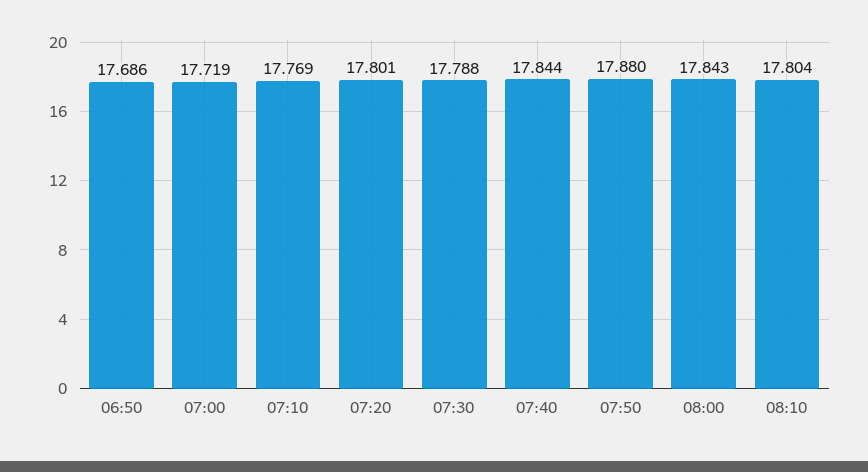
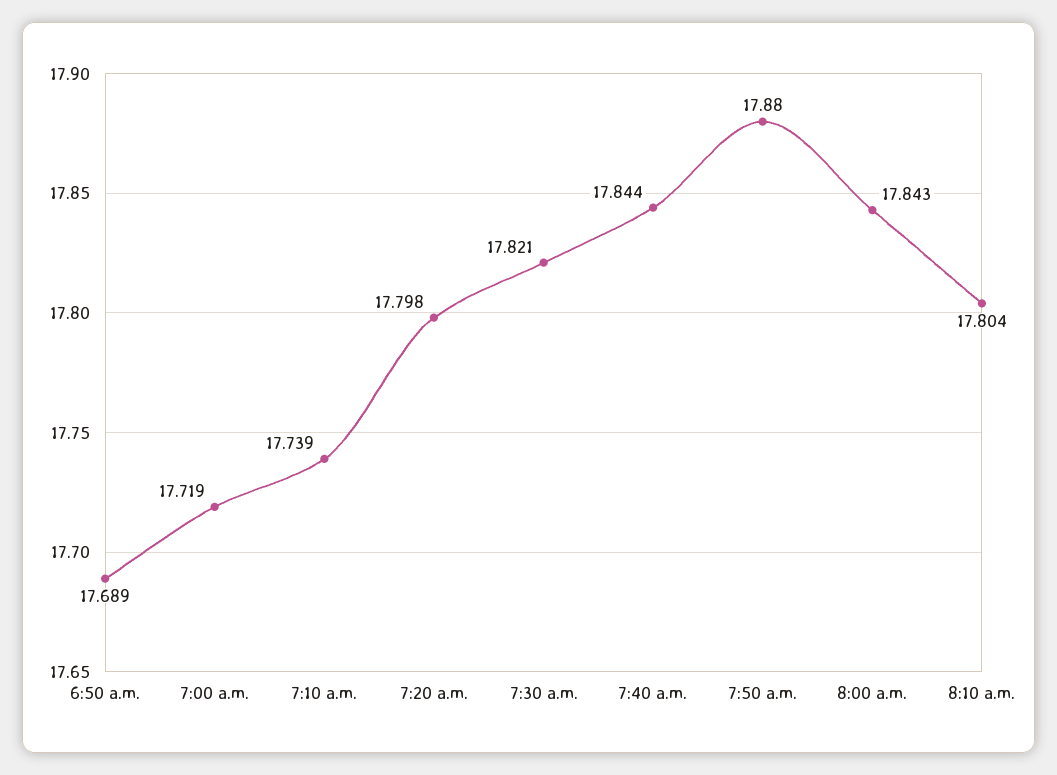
06:50: 17.686 -> 17.689
07:10: 17.769 -> 17.739
07:20: 17.801 -> 17.798
07:30: 17.788 -> 17.821

